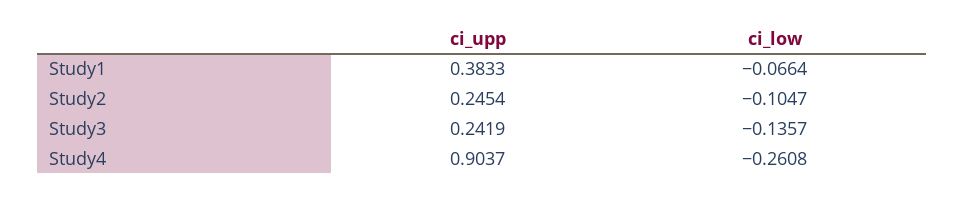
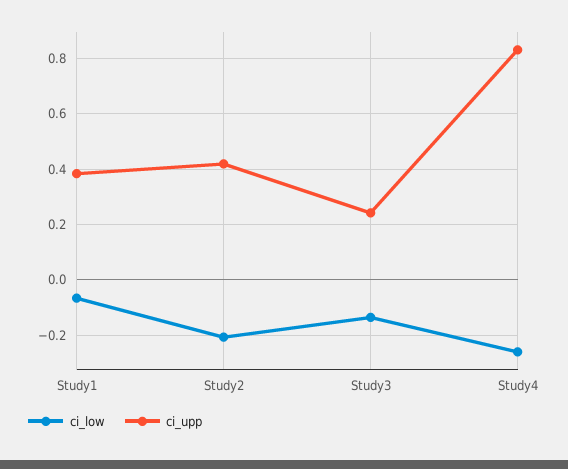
ci_upp, Study2: 0.2454 -> 0.425
ci_low, Study2: -0.1047 -> -0.2
ci_upp, Study4: 0.9037 -> 0.825

